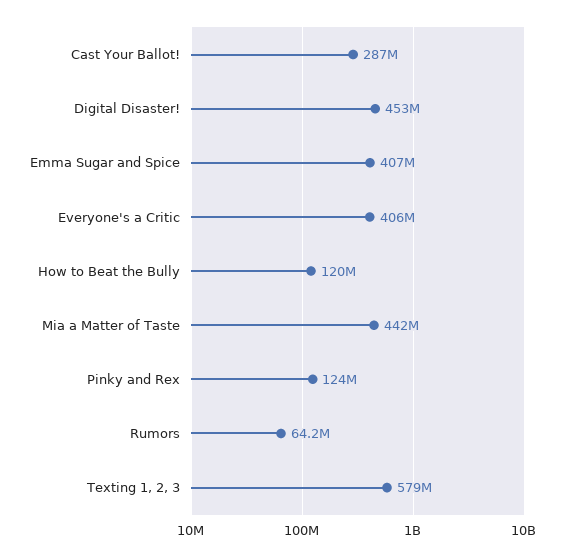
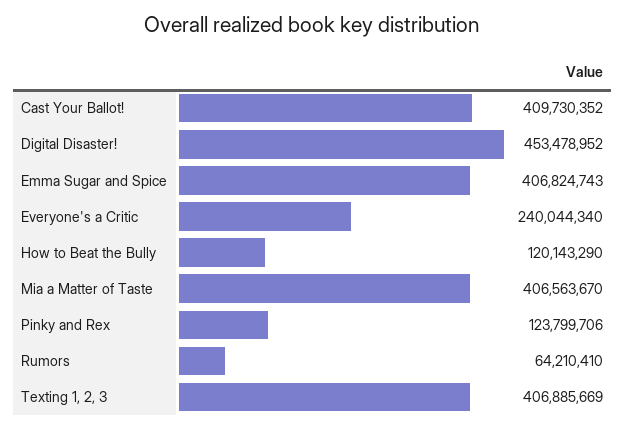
Cast Your Ballot!: 287000000 -> 409730352
Everyone's a Critic: 406000000 -> 240044340
Mia a Matter of Taste: 442000000 -> 406563670
Texting 1, 2, 3: 579000000 -> 406885669

